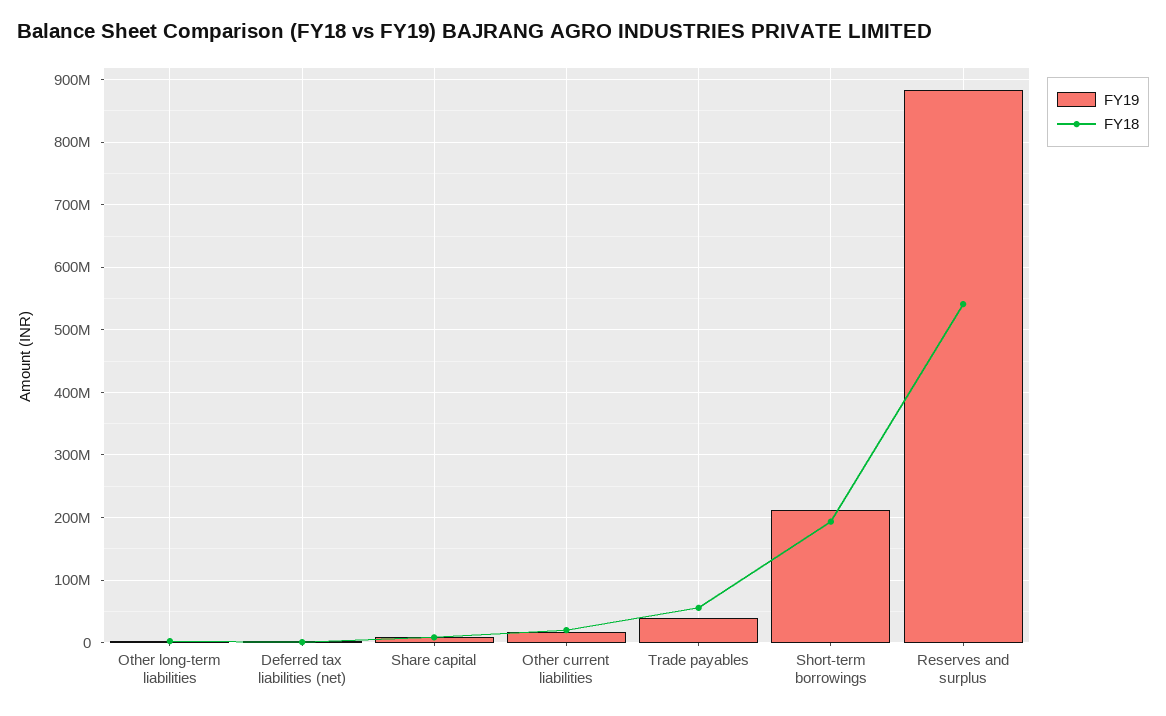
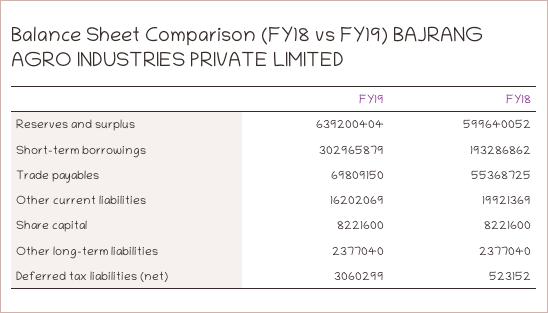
FY19, Trade payables: 40000000 -> 69809150
FY19, Short-term borrowings: 210000000 -> 302965879
FY19, Reserves and surplus: 880000000 -> 639200404
FY18, Reserves and surplus: 540000000 -> 599640052

